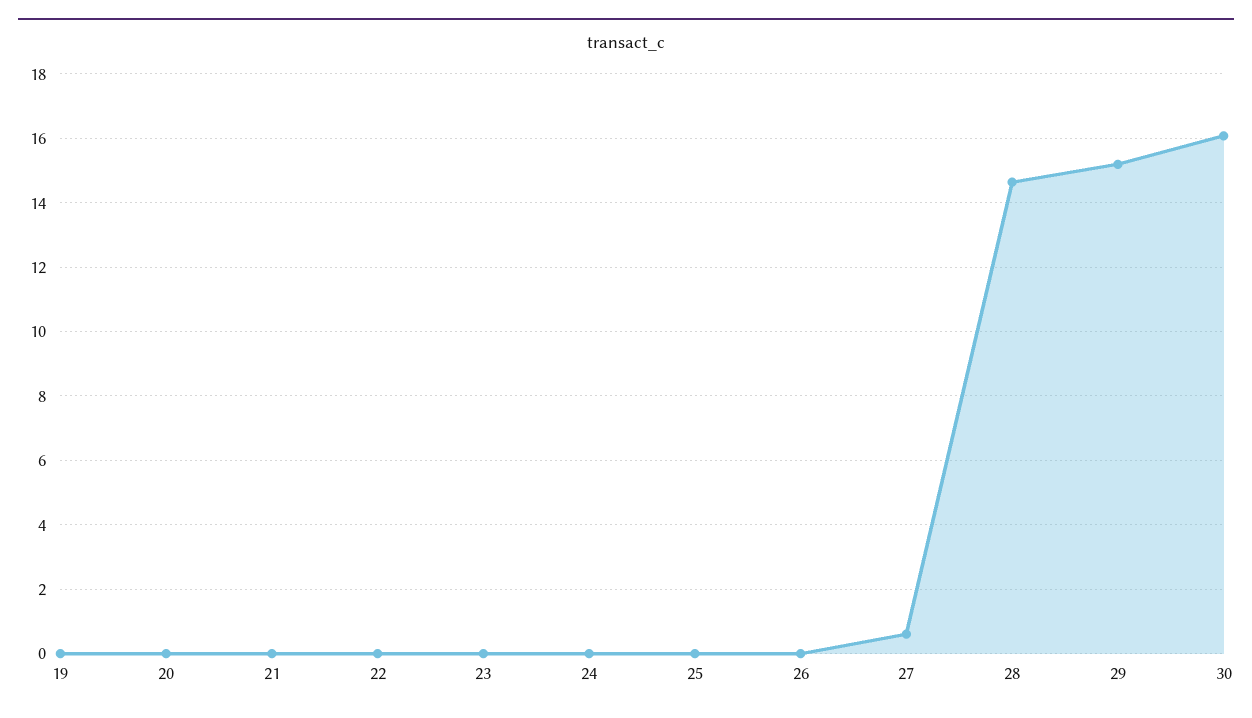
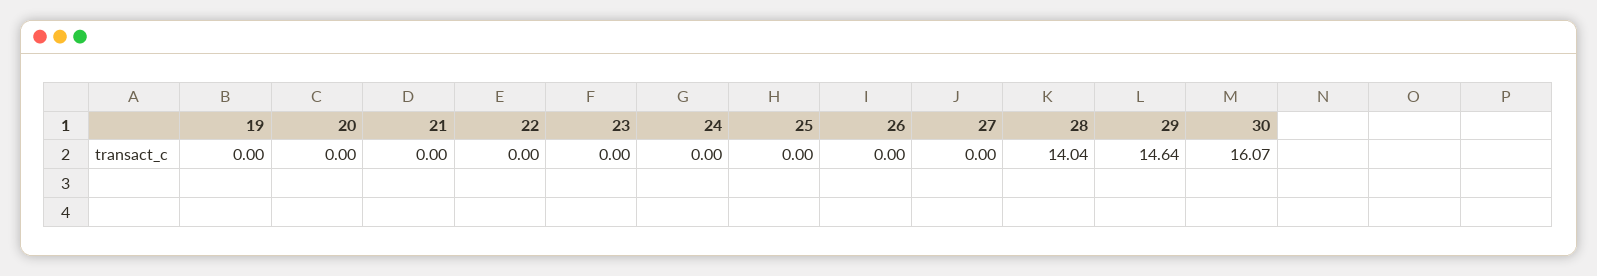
27: 0.6 -> 0
28: 14.6 -> 14.04
29: 15.2 -> 14.64

